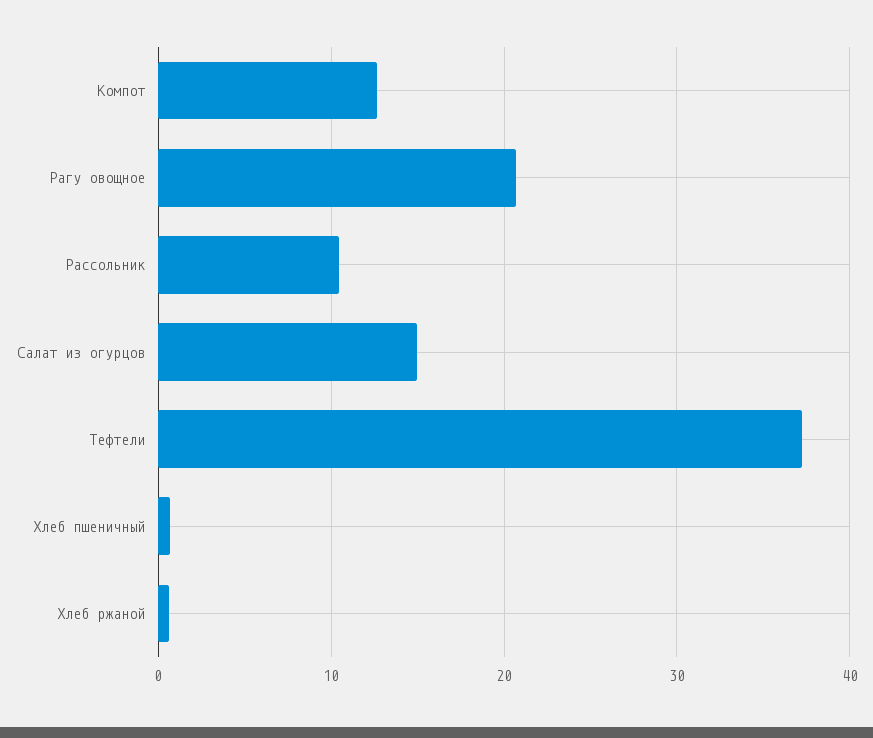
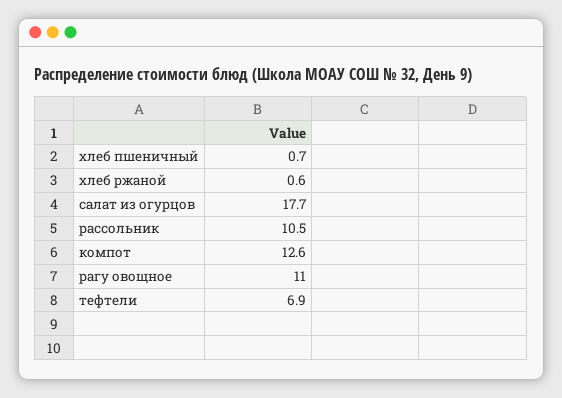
Рагу овощное: 21 -> 11
Салат из огурцов: 15 -> 17.7
Тефтели: 37 -> 6.9

